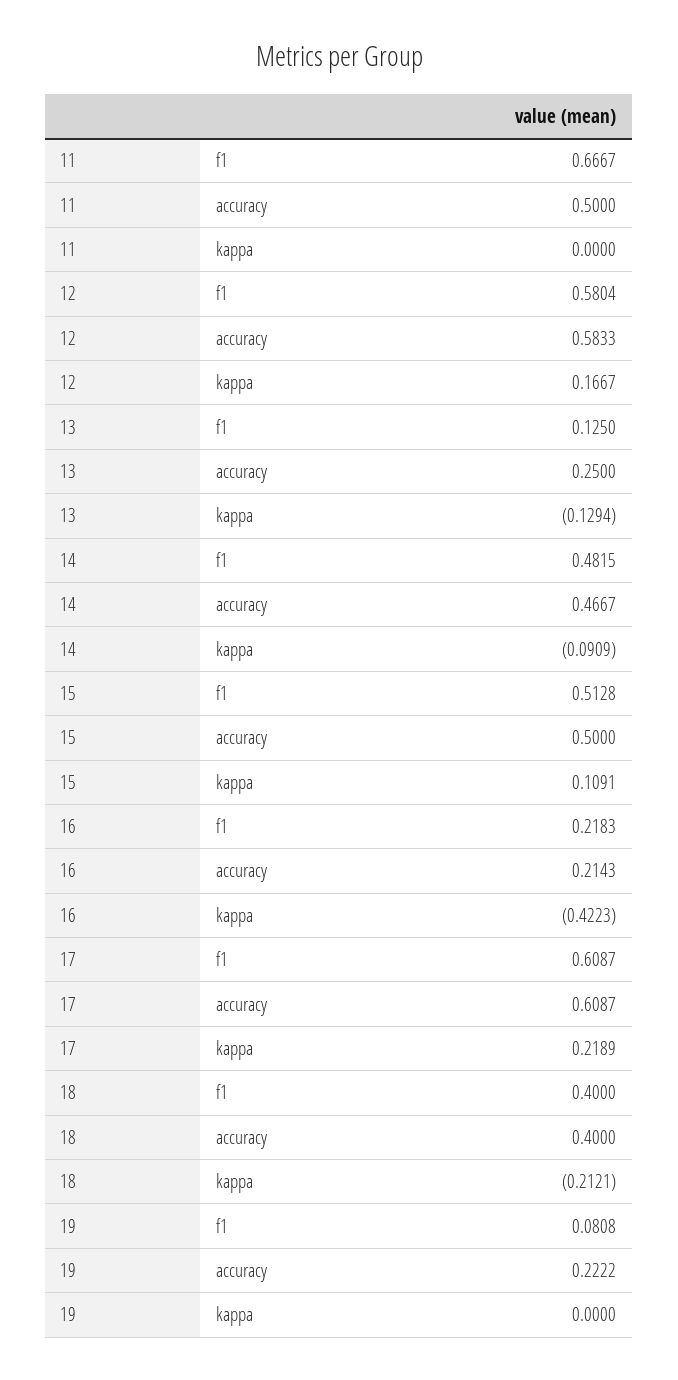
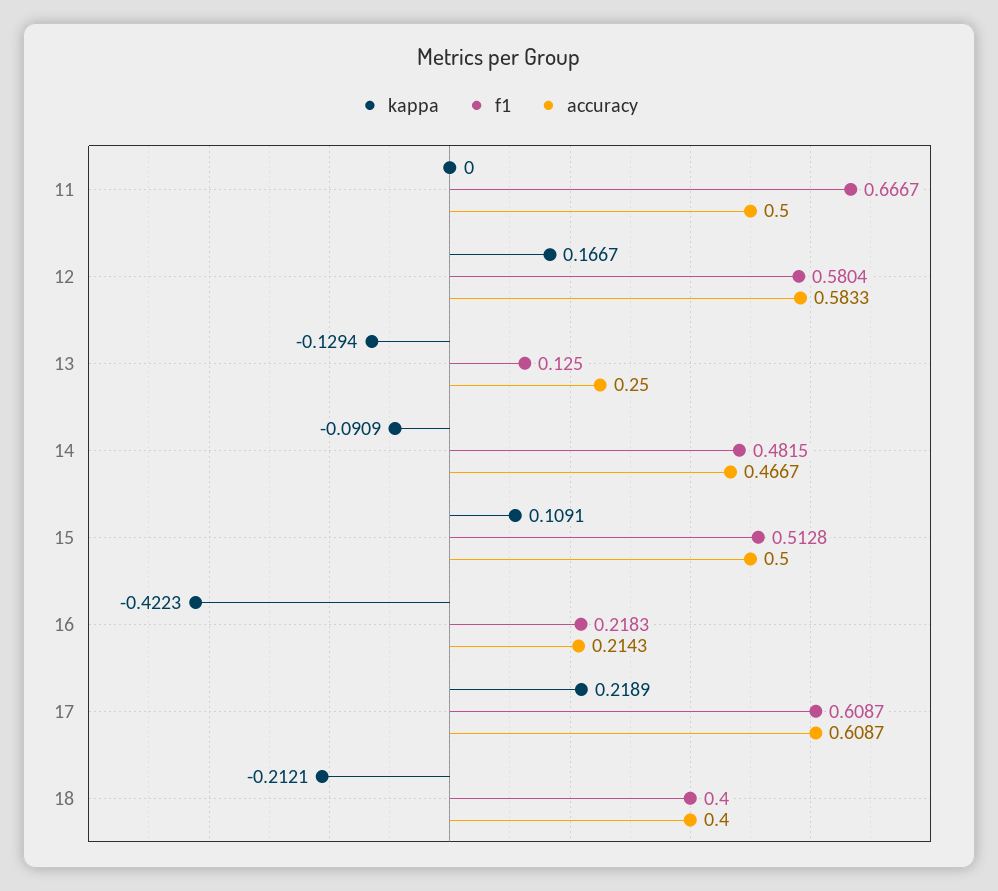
f1, 19: 0.0808 -> none
accuracy, 19: 0.2222 -> none
kappa, 19: 0 -> none

